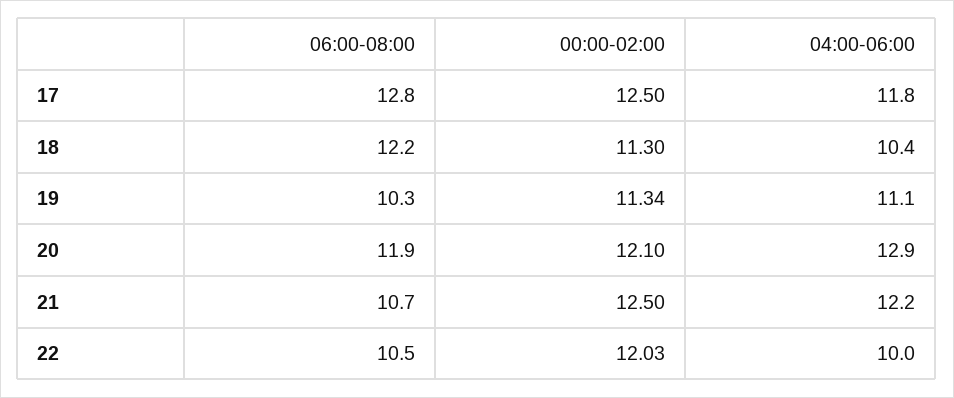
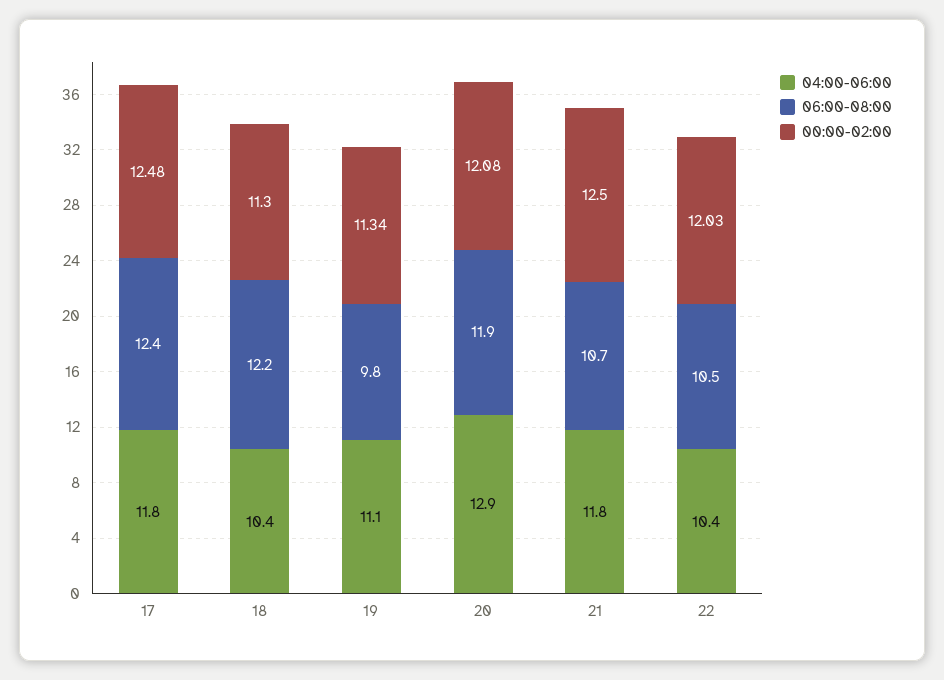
06:00-08:00, 17: 12.8 -> 12.4
00:00-02:00, 17: 12.5 -> 12.48
06:00-08:00, 19: 10.3 -> 9.8
00:00-02:00, 20: 12.1 -> 12.08
04:00-06:00, 21: 12.2 -> 11.8
04:00-06:00, 22: 10 -> 10.4

